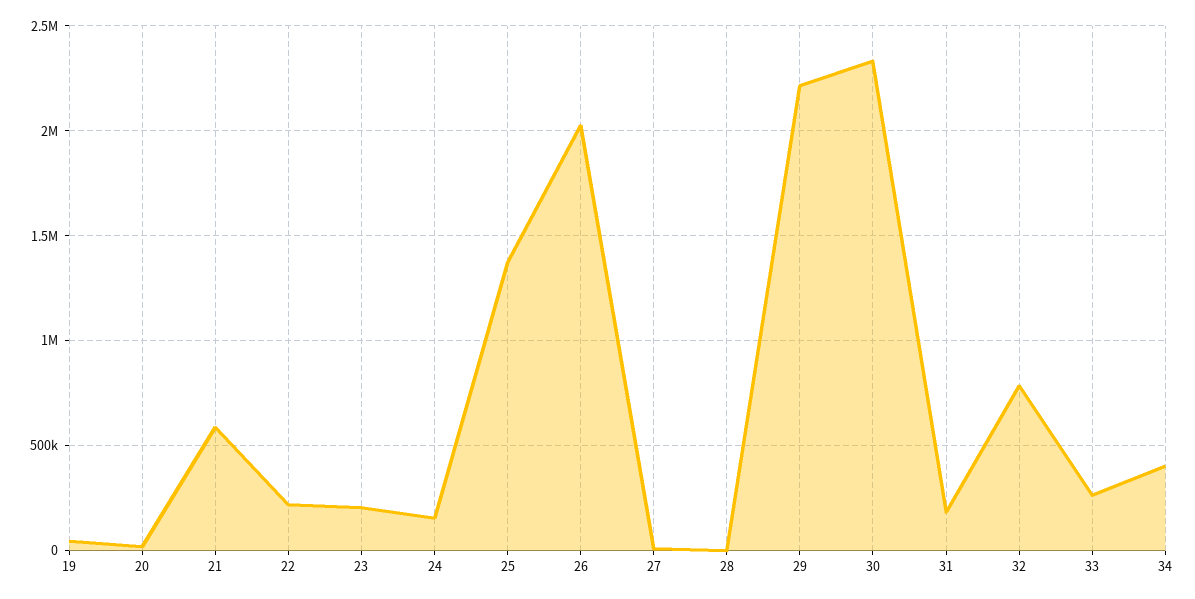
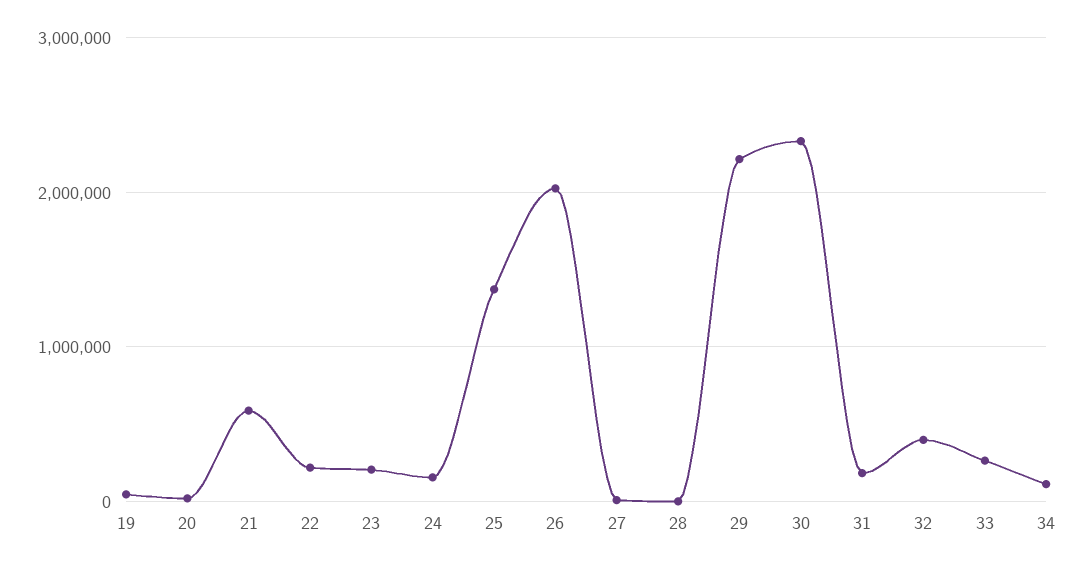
32: 800000 -> 400000
34: 400000 -> 100000

